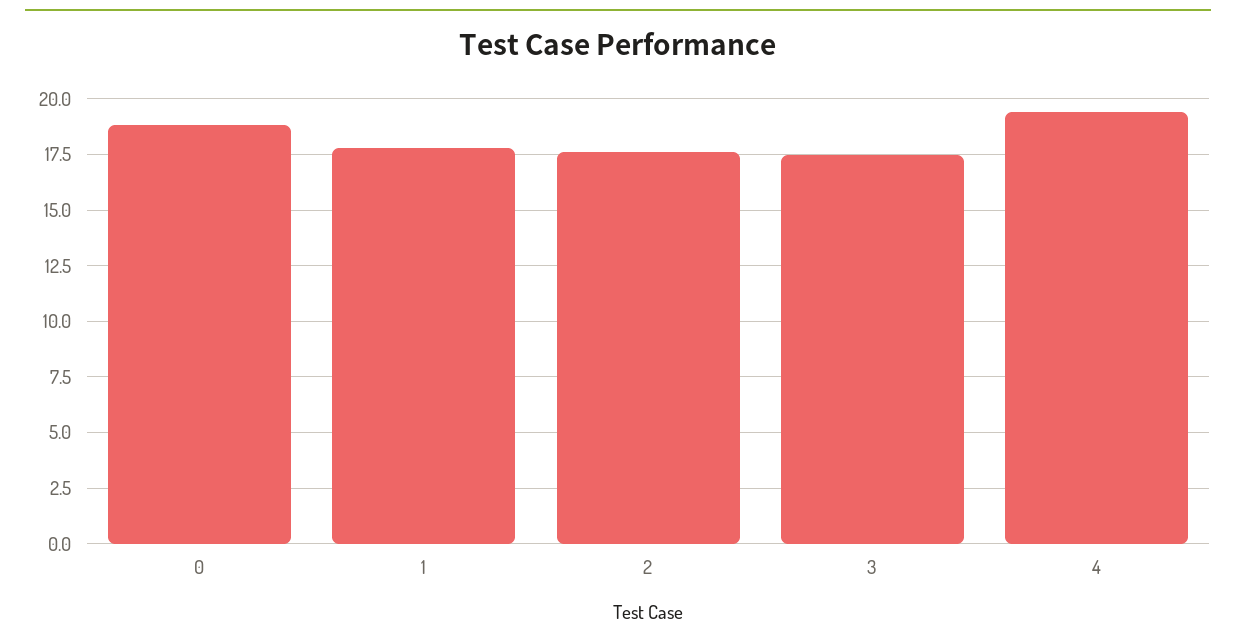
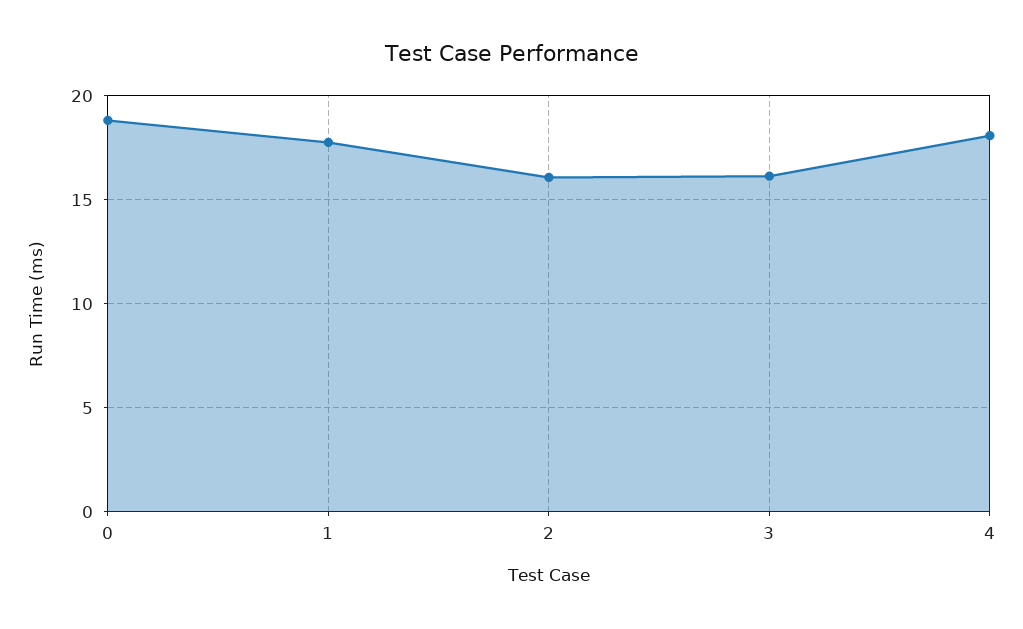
2: 17.5 -> 16
3: 17.5 -> 16
4: 19.5 -> 18

